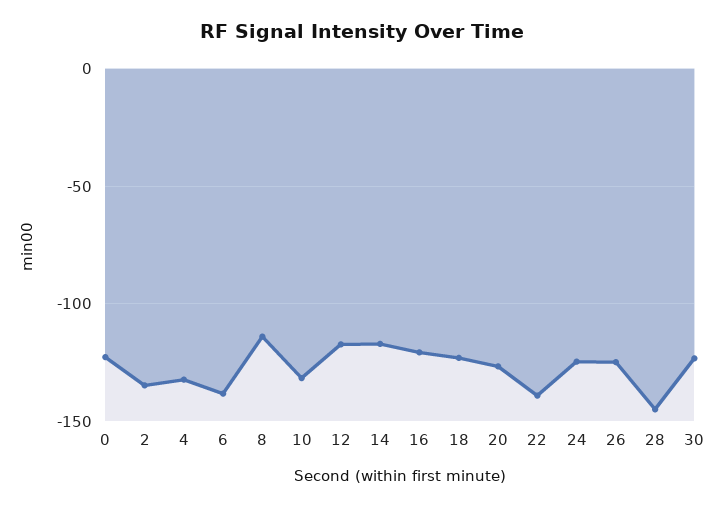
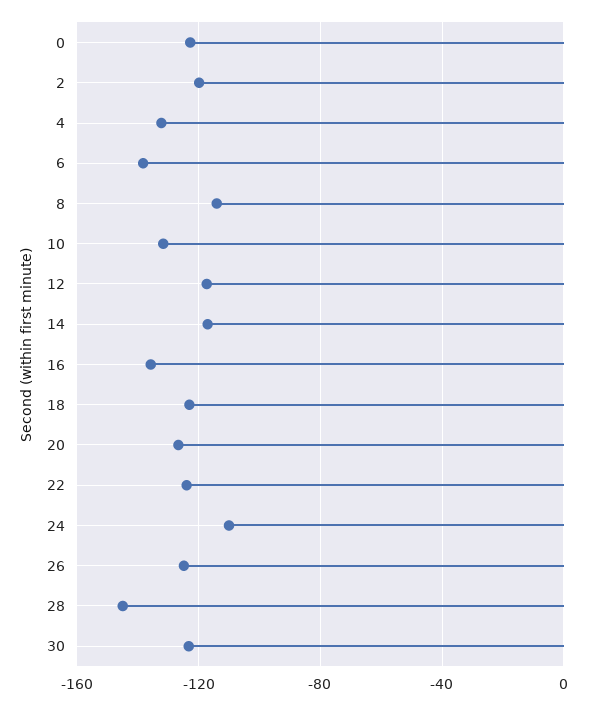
2: -135 -> -120
16: -120 -> -135
22: -140 -> -125
24: -125 -> -110

